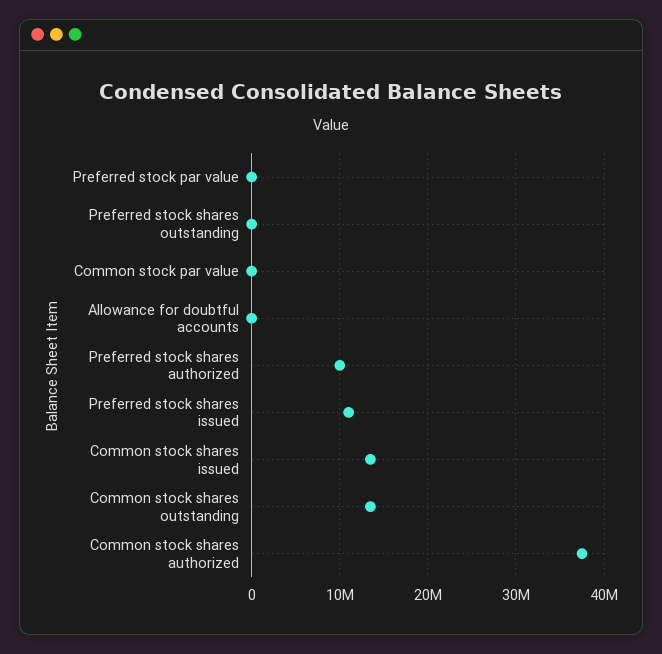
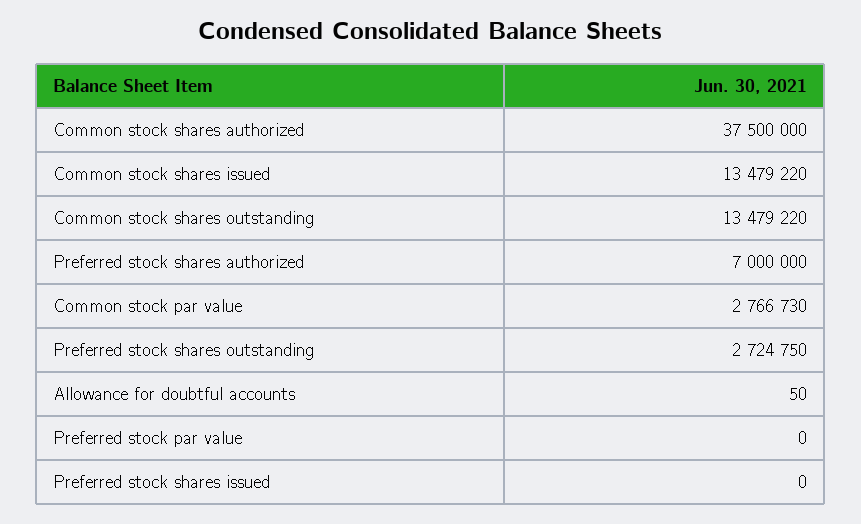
Preferred stock shares outstanding: 0 -> 2724750
Common stock par value: 0 -> 2766730
Preferred stock shares authorized: 10000000 -> 7000000
Preferred stock shares issued: 11000000 -> 0

